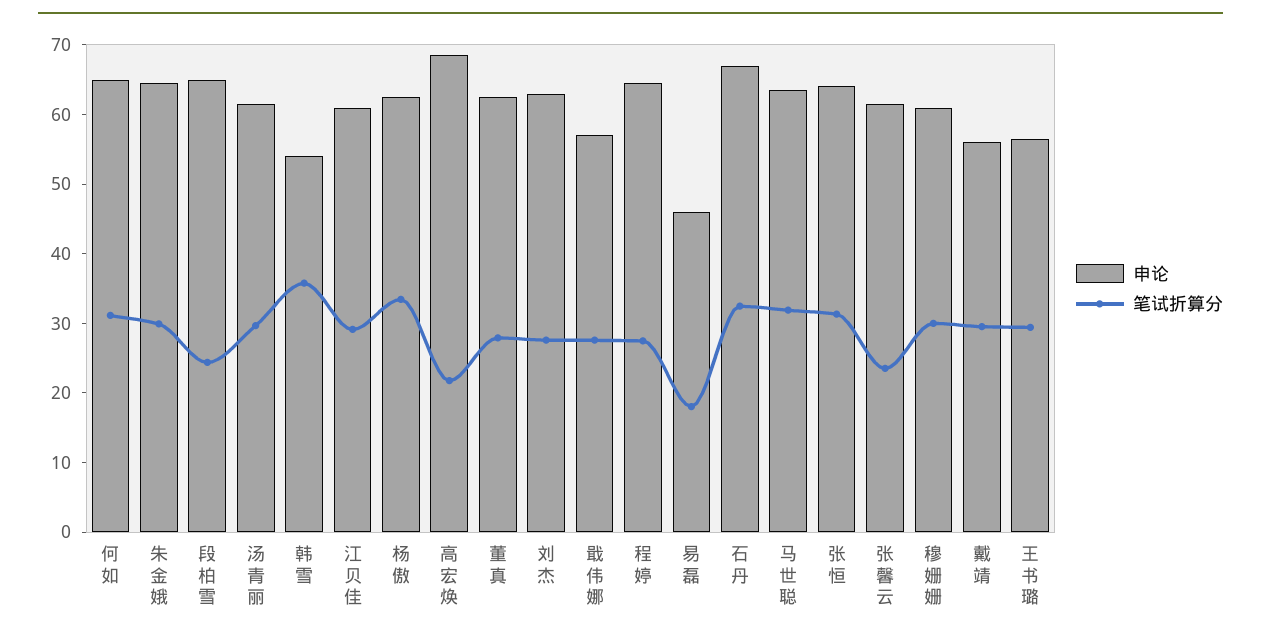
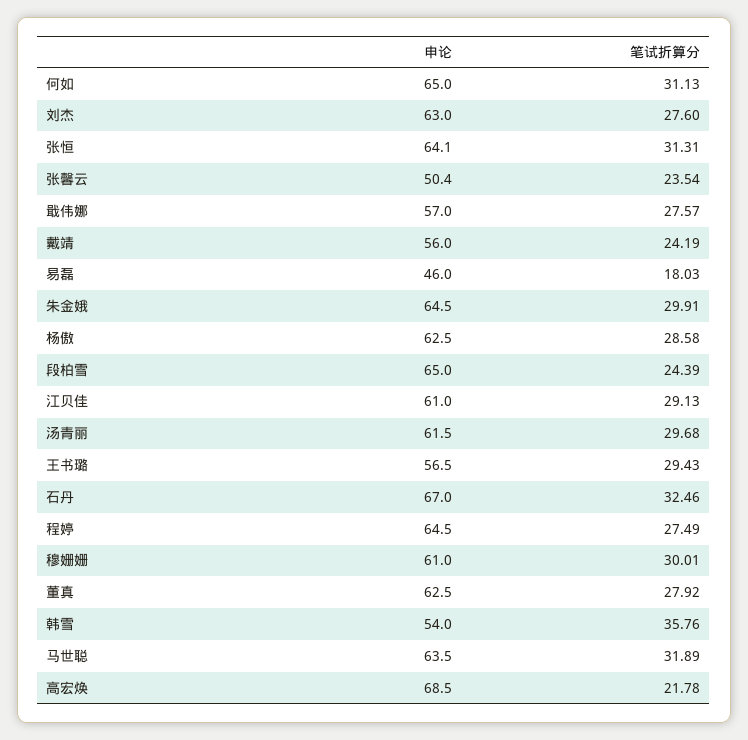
笔试折算分, 杨傲: 34 -> 28.58
申论, 张馨云: 62 -> 50.4
笔试折算分, 戴靖: 30 -> 24.19

